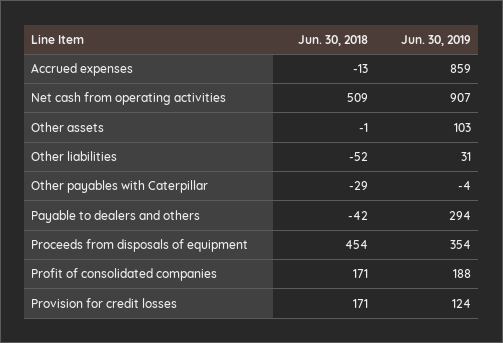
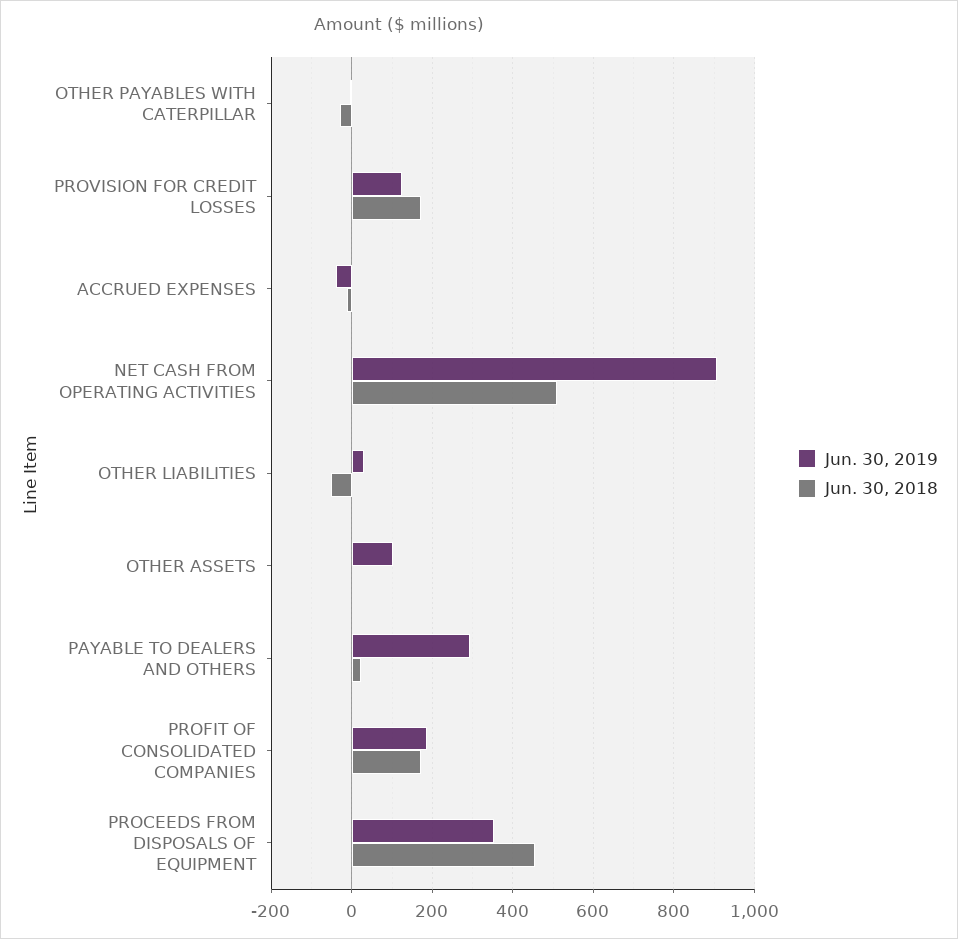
Jun. 30, 2019, Accrued expenses: 859 -> -40
Jun. 30, 2018, Payable to dealers and others: -42 -> 20

